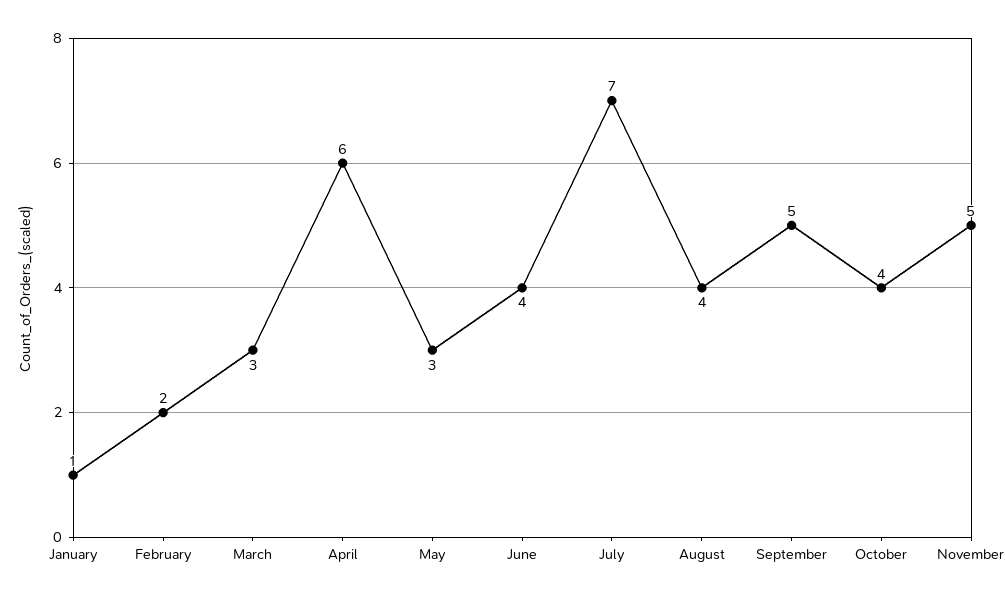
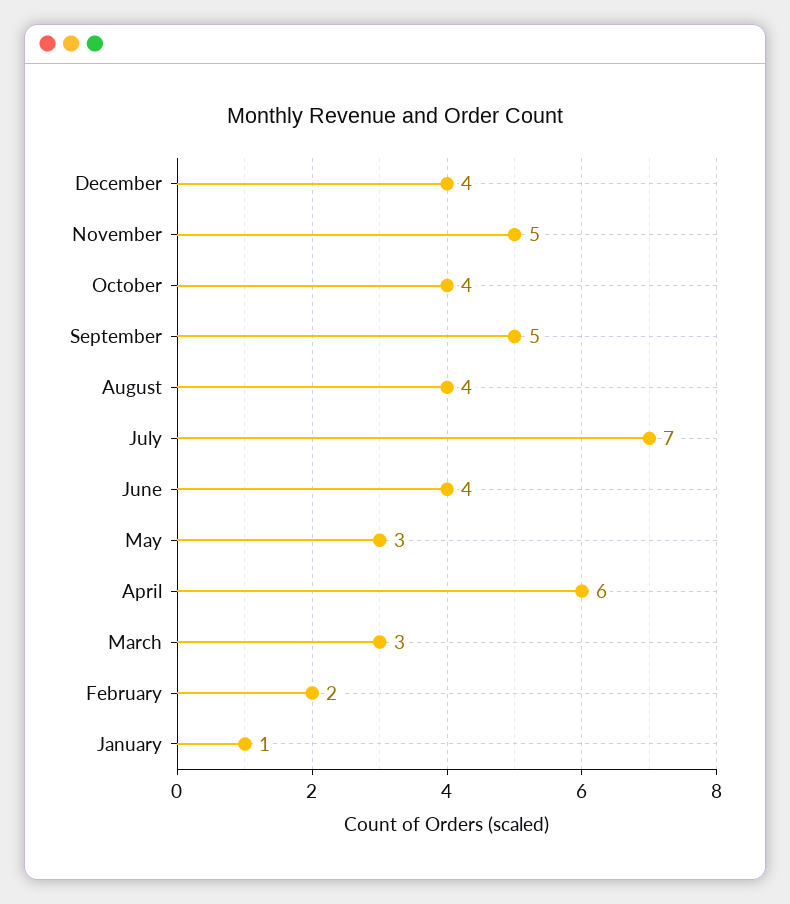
December: none -> 4

